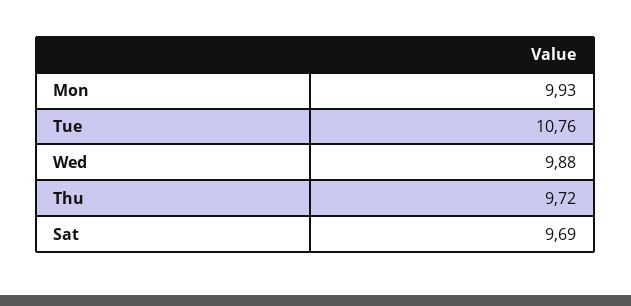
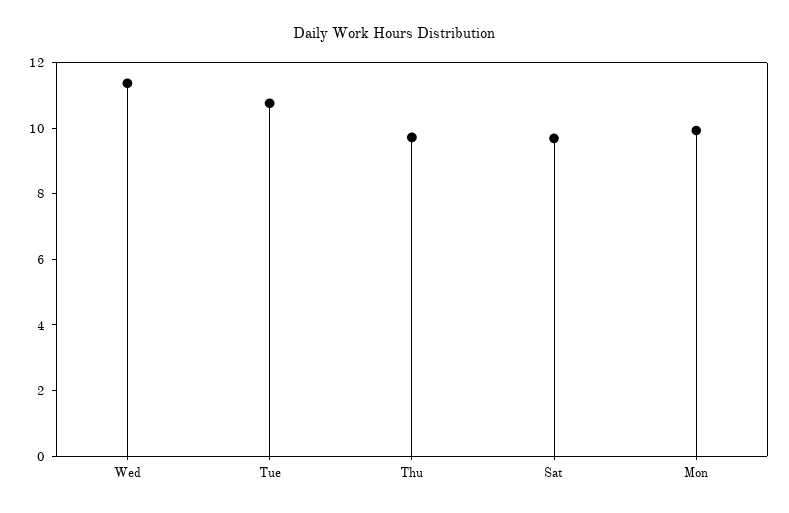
Wed: 9.88 -> 11.5

